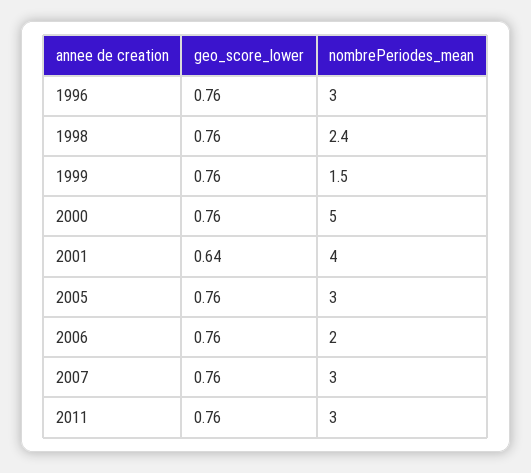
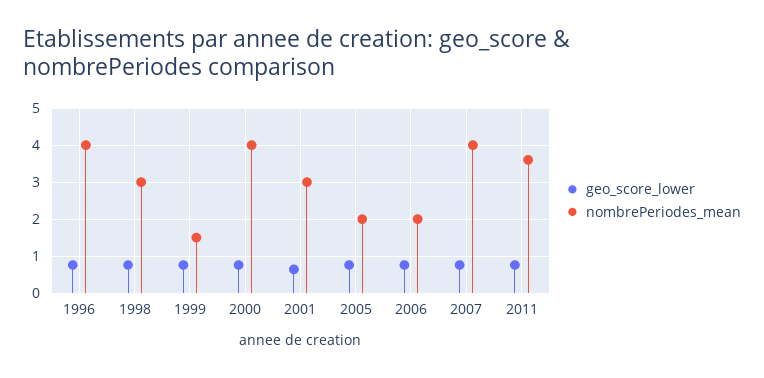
nombrePeriodes_mean, 1996: 3 -> 4
nombrePeriodes_mean, 1998: 2.4 -> 3
nombrePeriodes_mean, 2000: 5 -> 4
nombrePeriodes_mean, 2001: 4 -> 3
nombrePeriodes_mean, 2005: 3 -> 2
nombrePeriodes_mean, 2007: 3 -> 4
nombrePeriodes_mean, 2011: 3 -> 3.6

